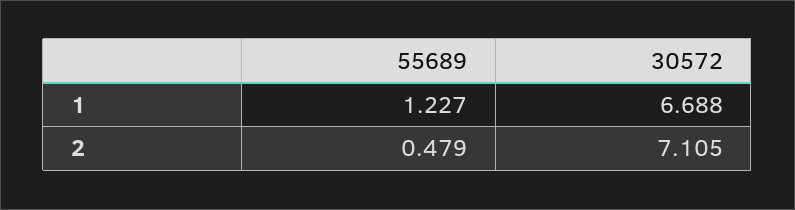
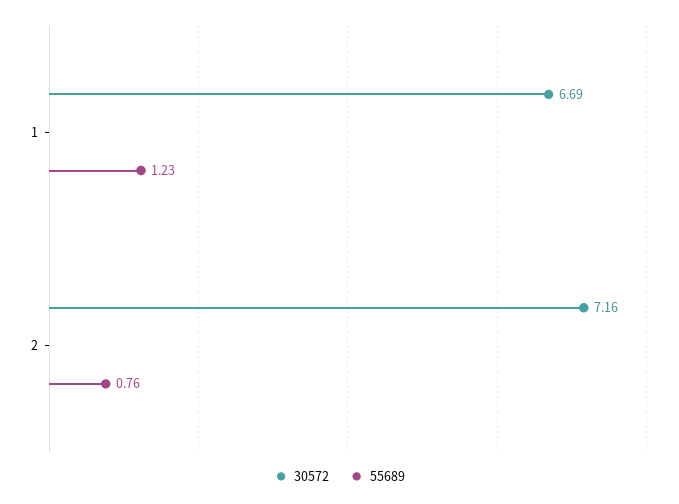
55689, 2: 0.479 -> 0.76
30572, 2: 7.105 -> 7.16

